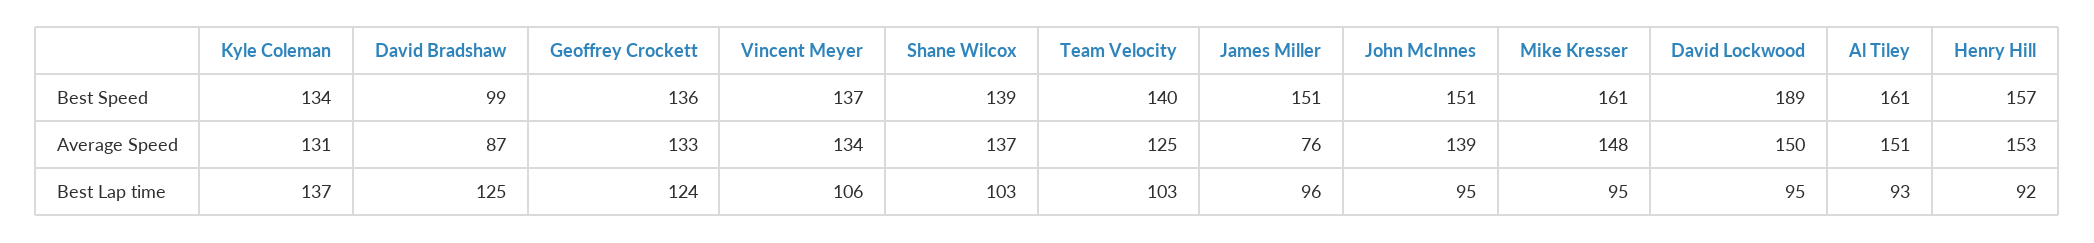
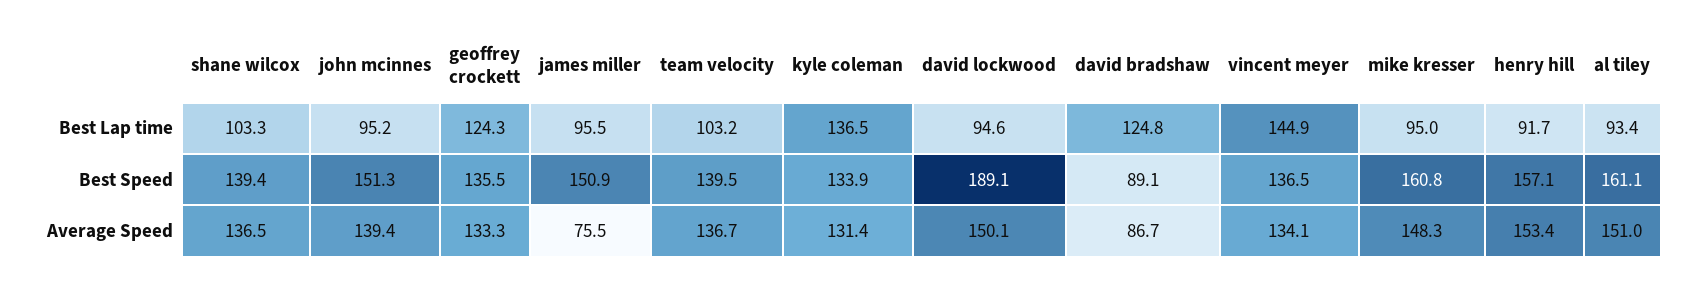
David Bradshaw, Best Speed: 99 -> 89.1
Team Velocity, Average Speed: 125 -> 136.7
Vincent Meyer, Best Lap time: 106 -> 144.9

